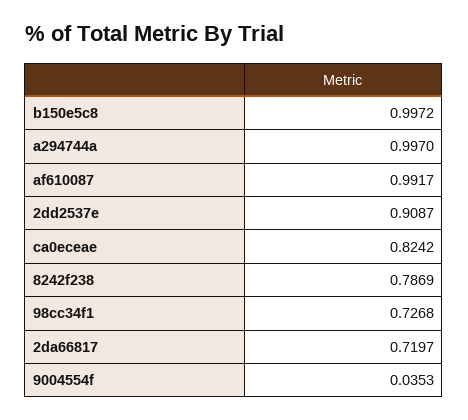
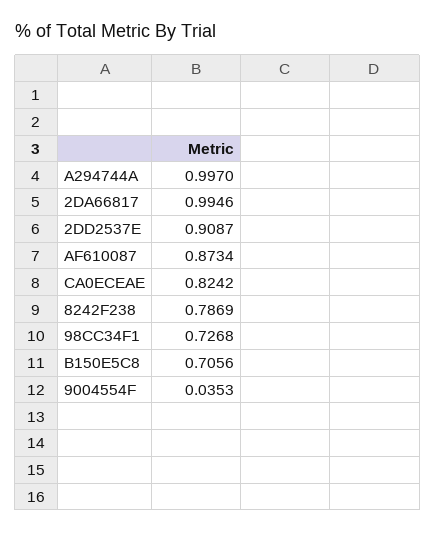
b150e5c8: 0.9972 -> 0.7056
af610087: 0.9917 -> 0.8734
2da66817: 0.7197 -> 0.9946

